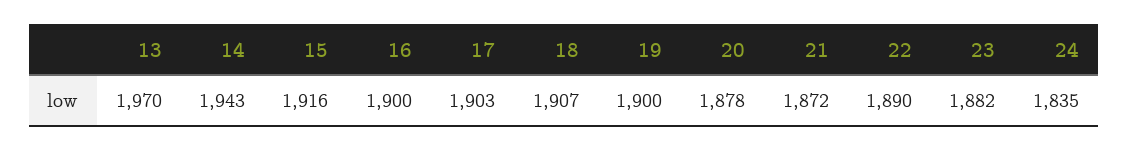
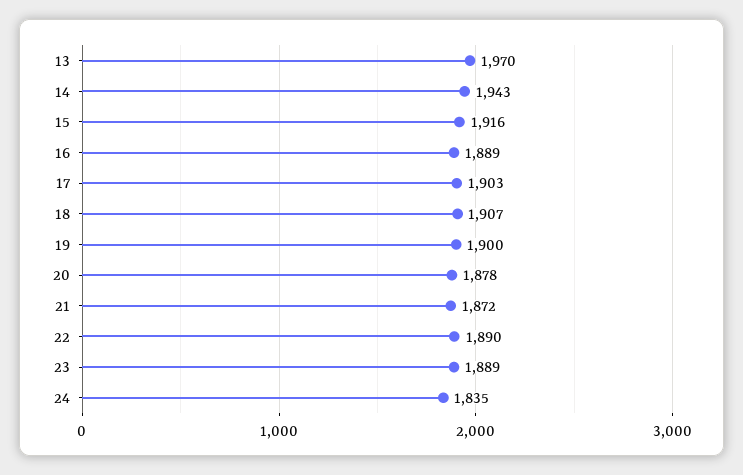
16: 1900 -> 1889
23: 1882 -> 1889

